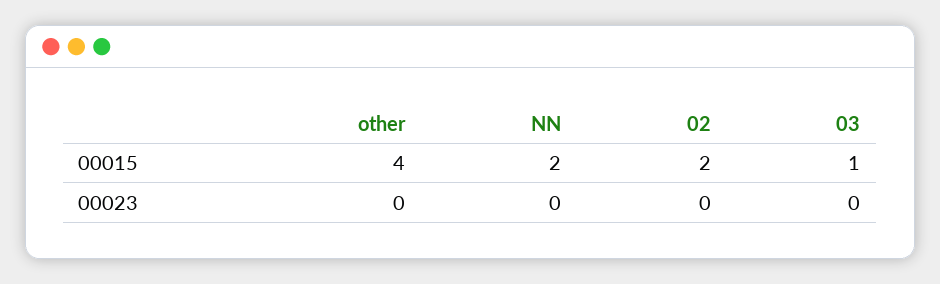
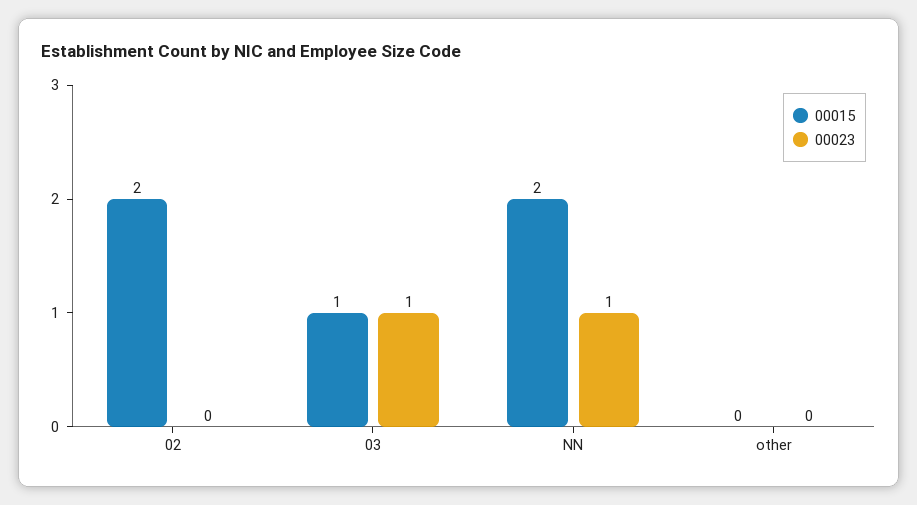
00015, other: 4 -> 0
00023, NN: 0 -> 1
00023, 03: 0 -> 1

